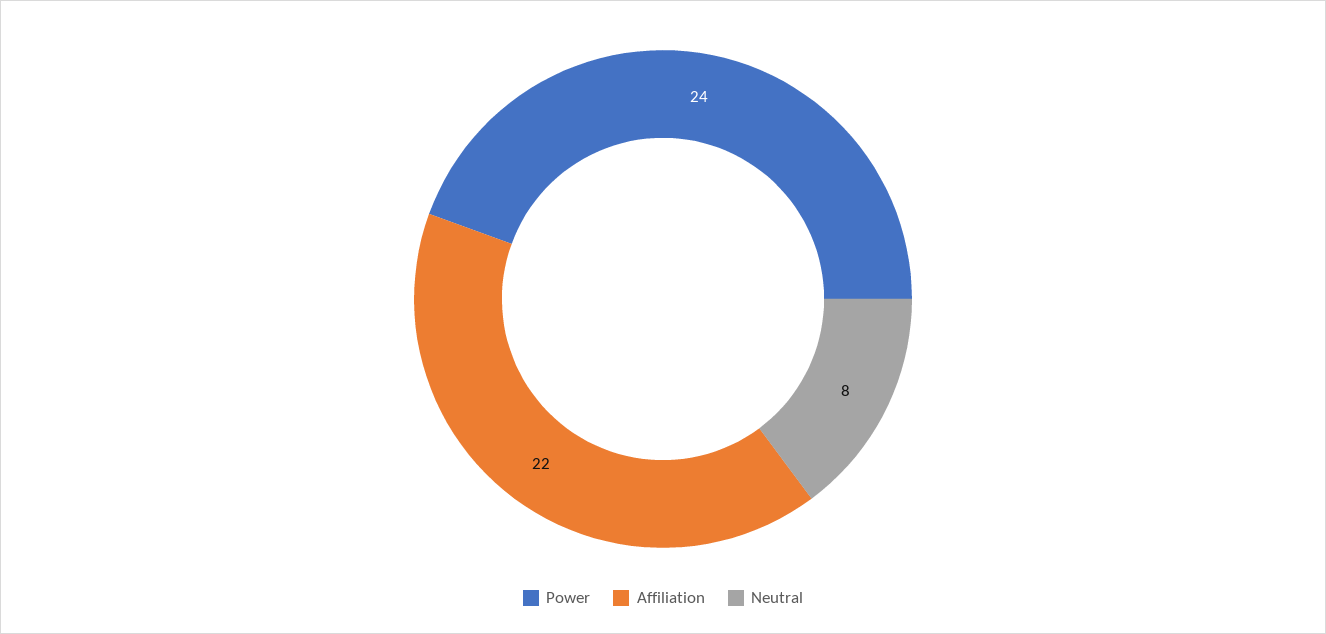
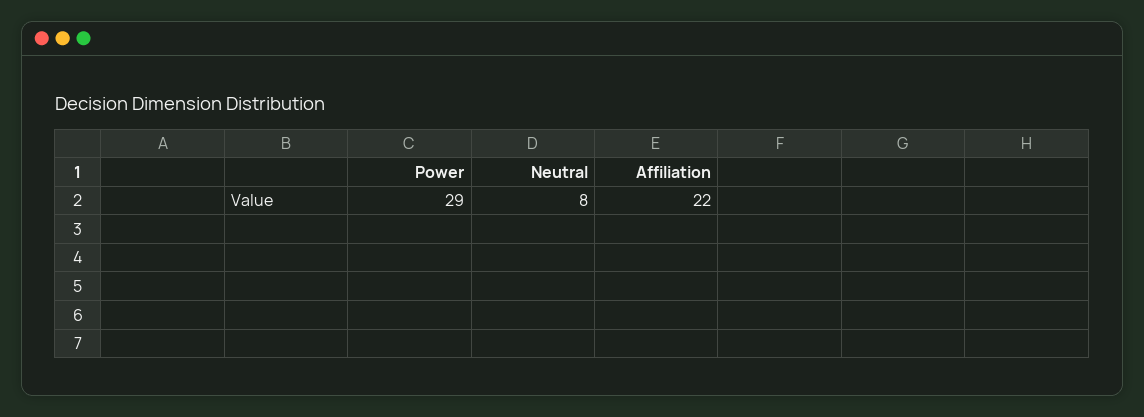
Power: 24 -> 29

